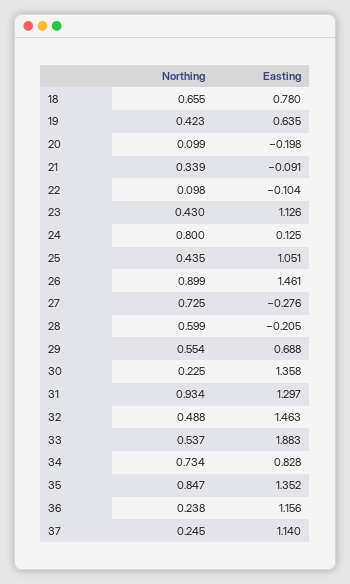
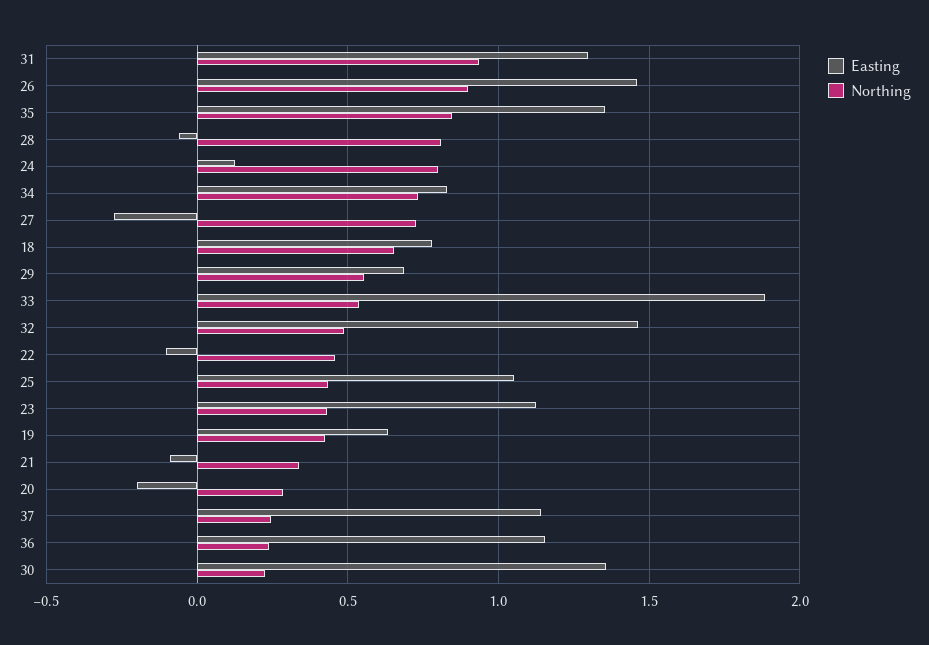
Northing, 20: 0.099 -> 0.3
Northing, 22: 0.098 -> 0.45
Northing, 28: 0.599 -> 0.8
Easting, 28: -0.205 -> -0.05

